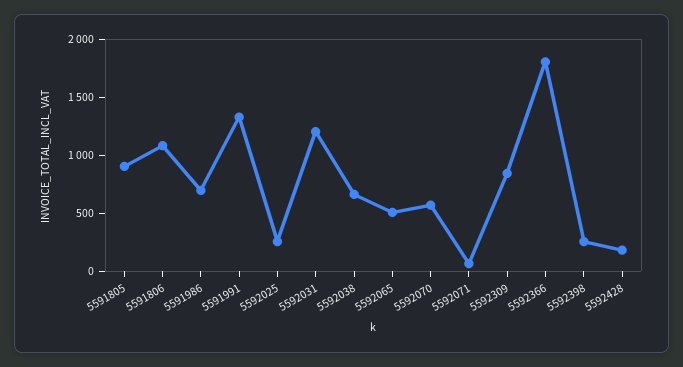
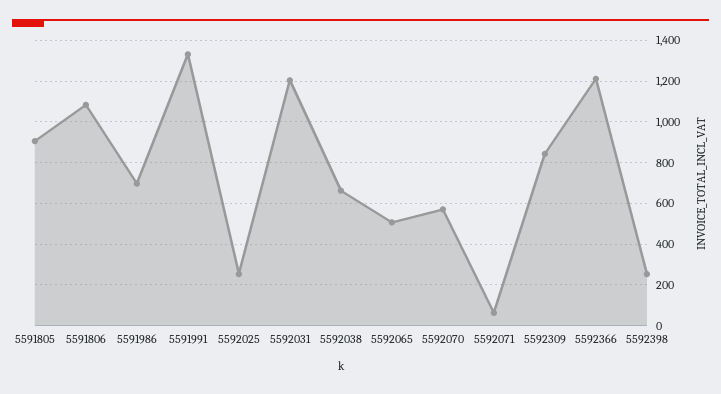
5592366: 1800 -> 1200
5592428: 200 -> none

